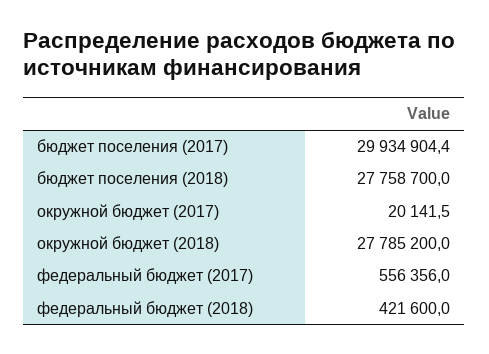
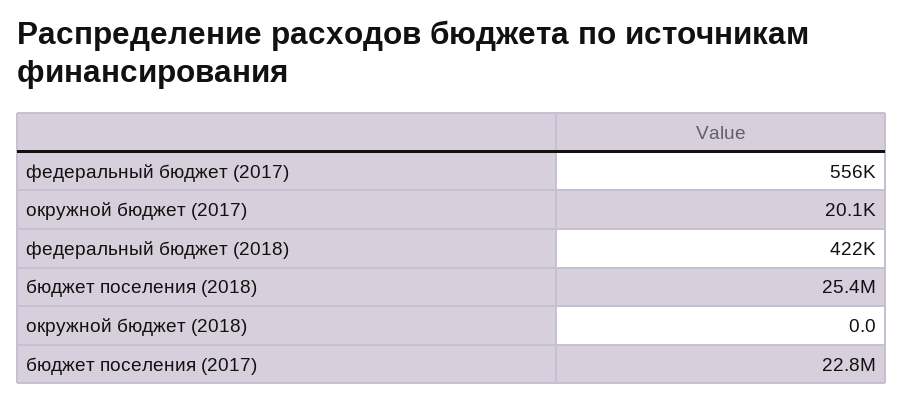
бюджет поселения (2017): 29934904.4 -> 22800000
бюджет поселения (2018): 27758700 -> 25400000
окружной бюджет (2018): 27785200 -> 0

